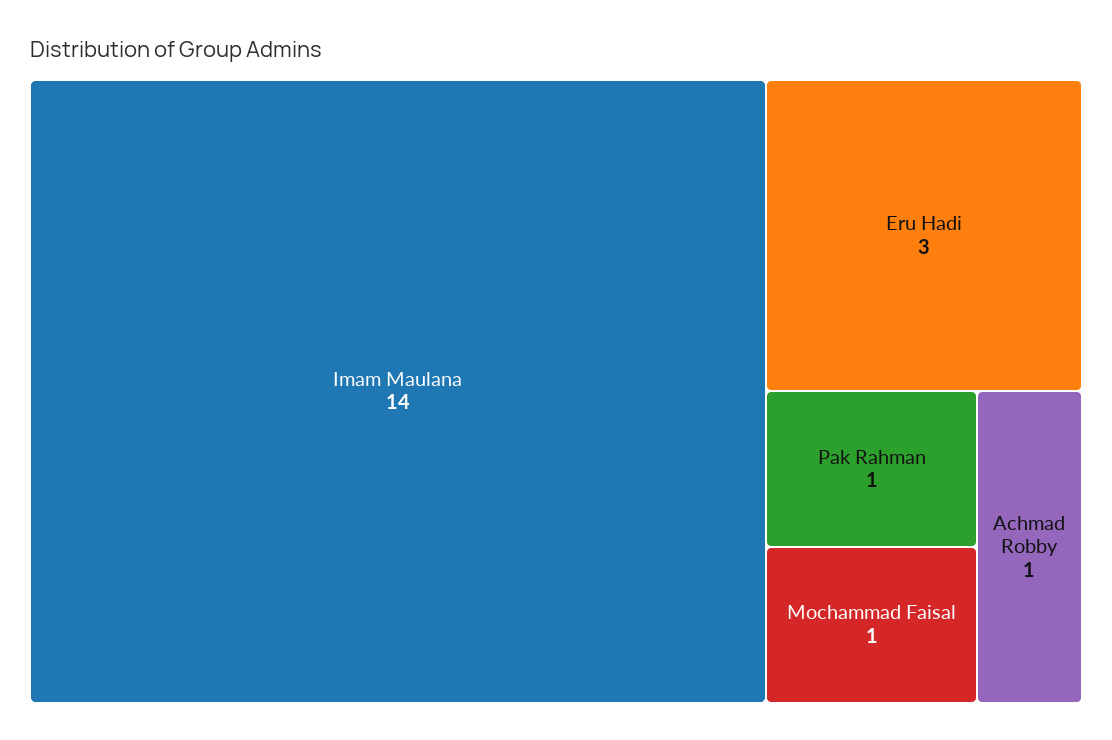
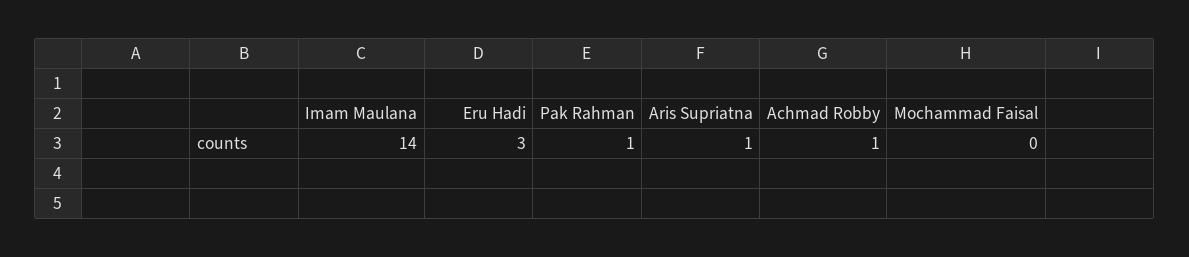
Mochammad Faisal: 1 -> 0
Aris Supriatna: none -> 1

